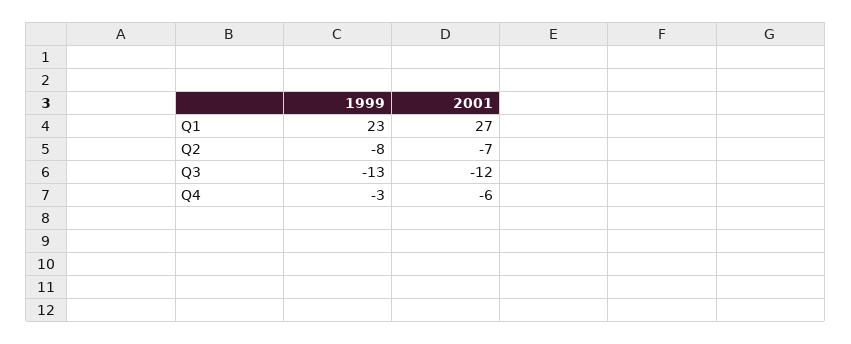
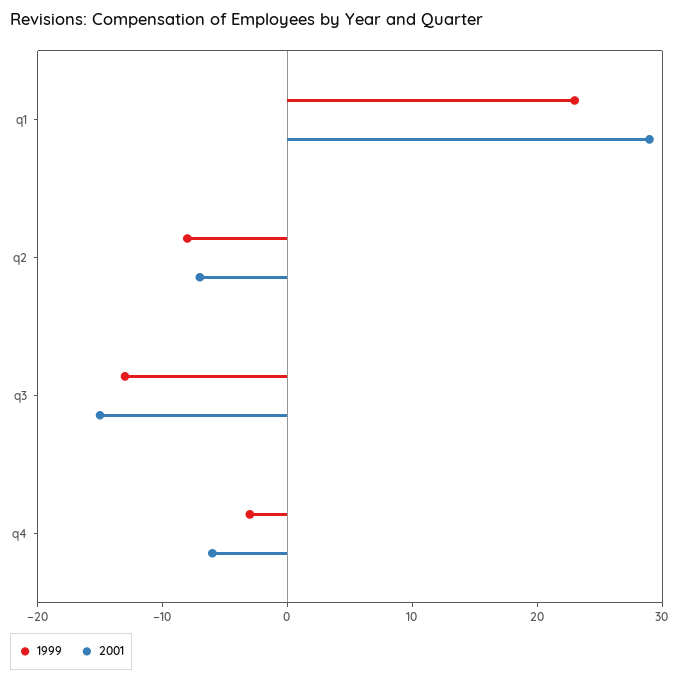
2001, Q1: 27 -> 29
2001, Q3: -12 -> -15

